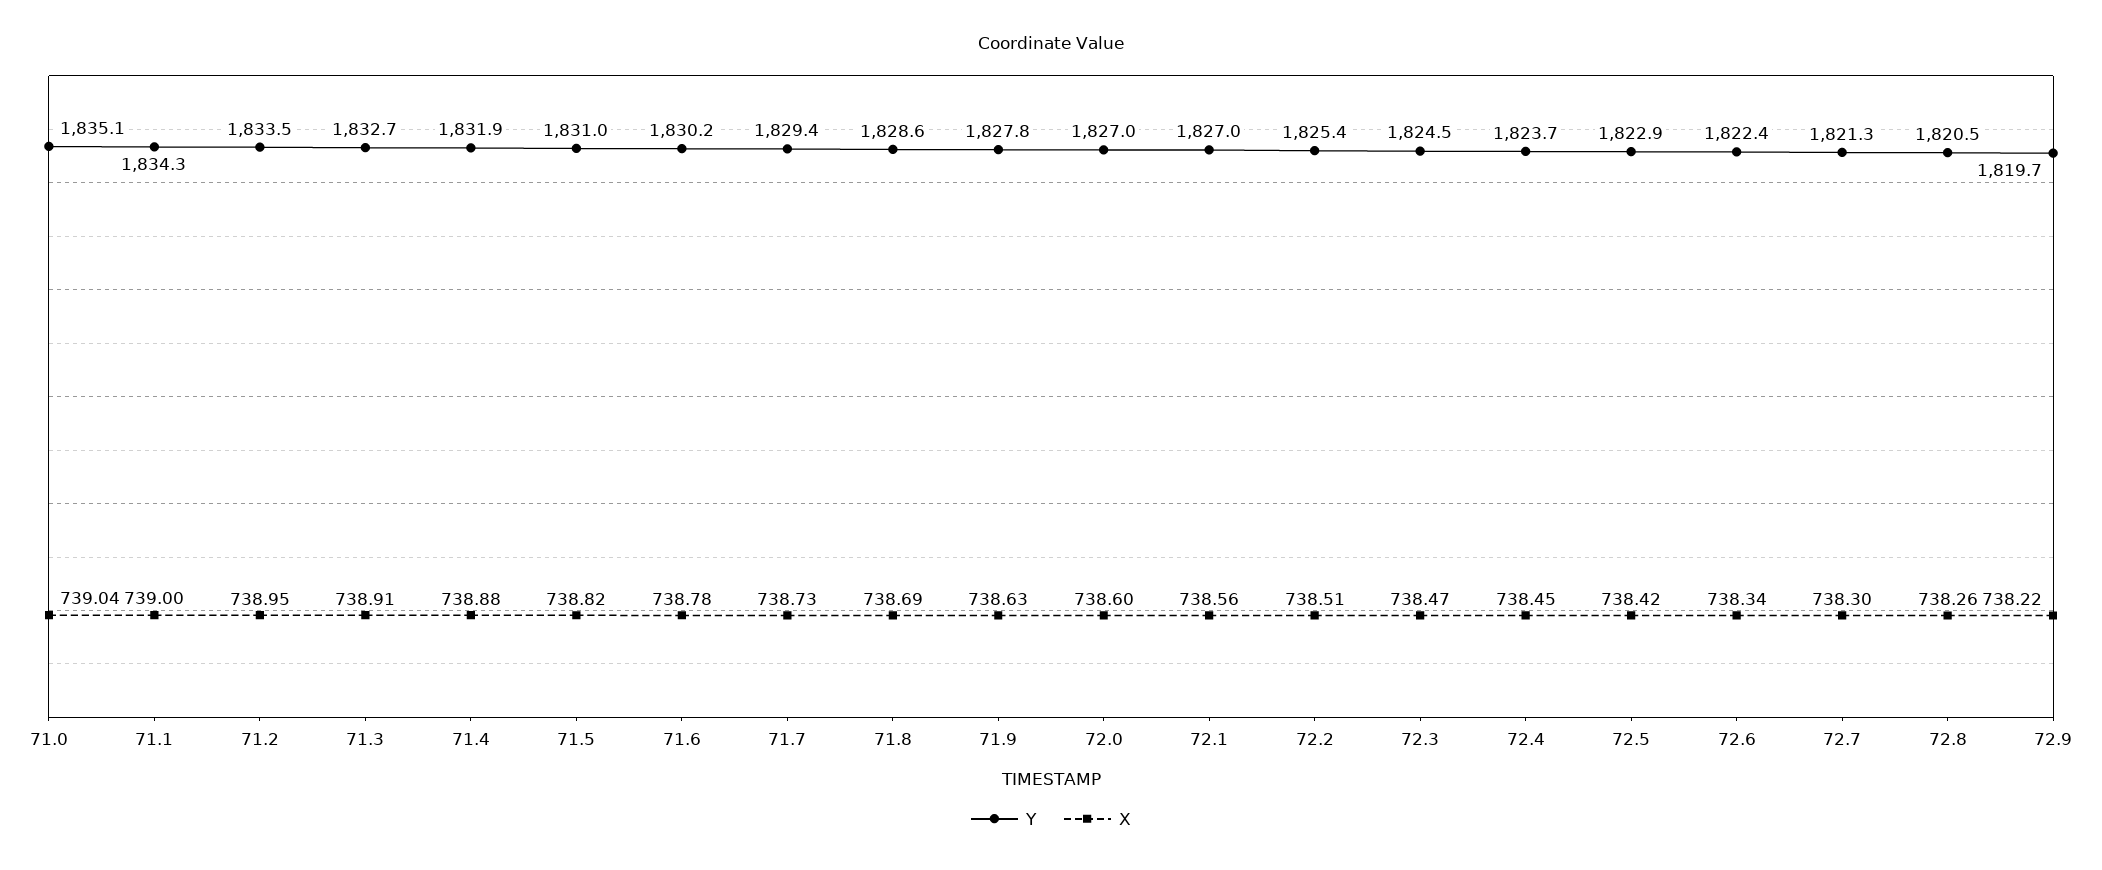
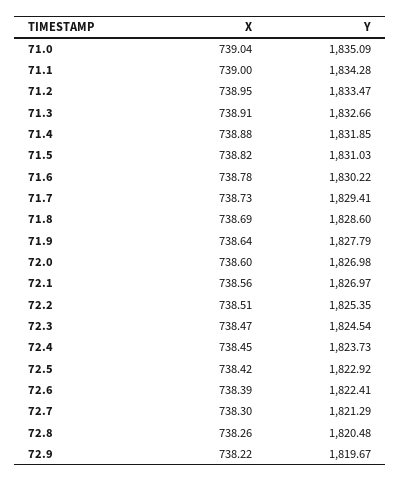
X, 71.9: 738.63 -> 738.64
X, 72.6: 738.34 -> 738.39

